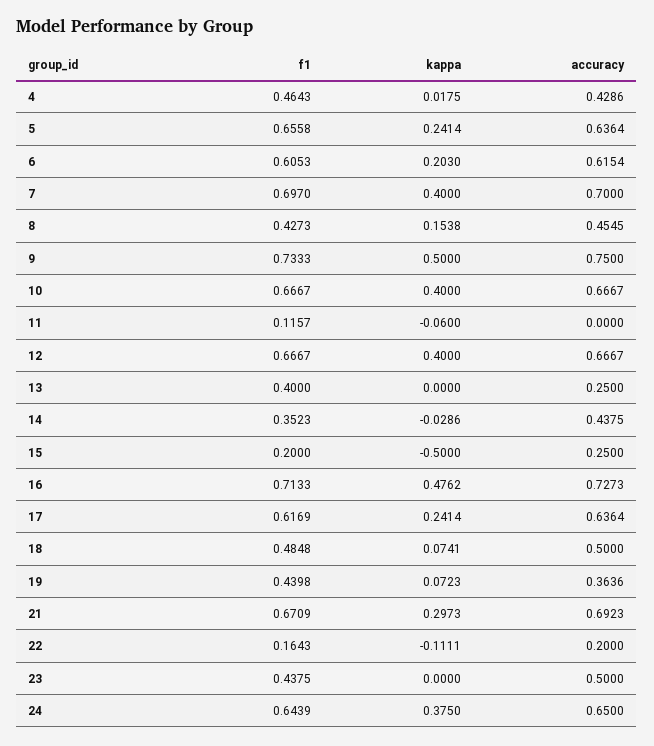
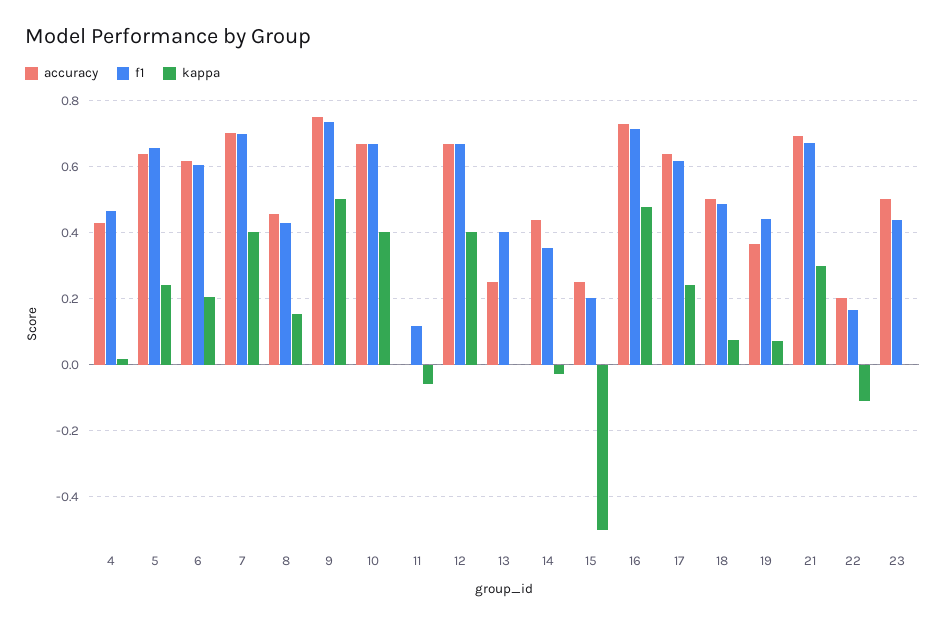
f1, 24: 0.6439 -> none
kappa, 24: 0.375 -> none
accuracy, 24: 0.65 -> none

